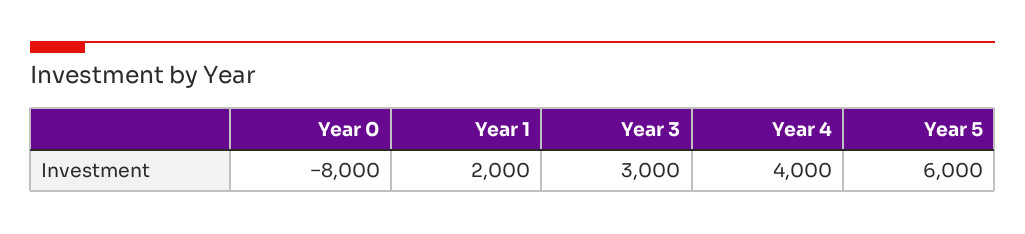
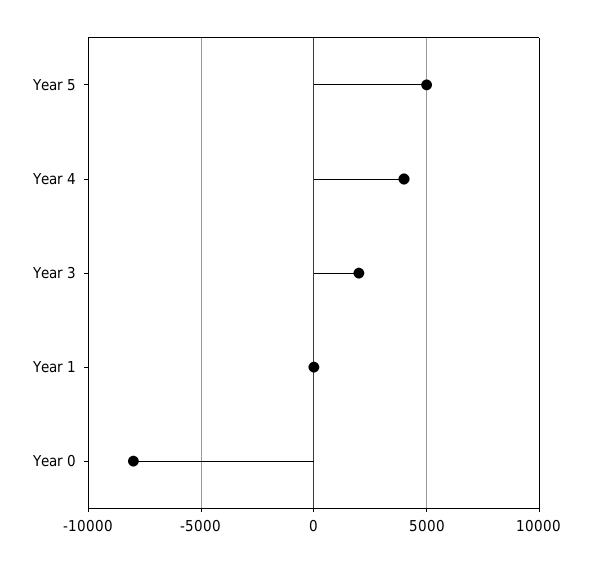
Year 1: 2000 -> 0
Year 3: 3000 -> 2000
Year 5: 6000 -> 5000

